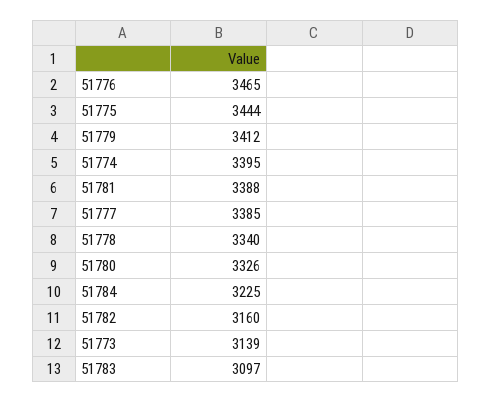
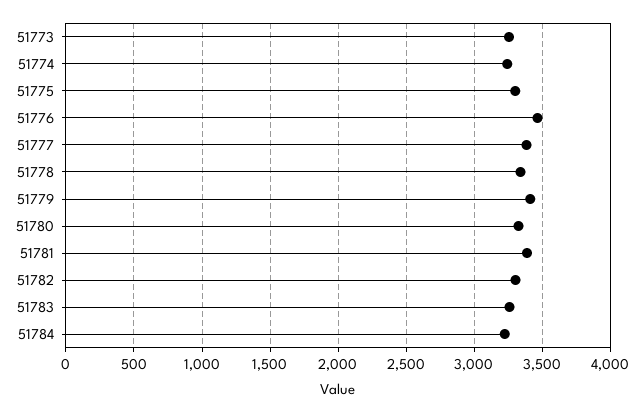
51775: 3444 -> 3300
51774: 3395 -> 3250
51782: 3160 -> 3300
51773: 3139 -> 3250
51783: 3097 -> 3250

